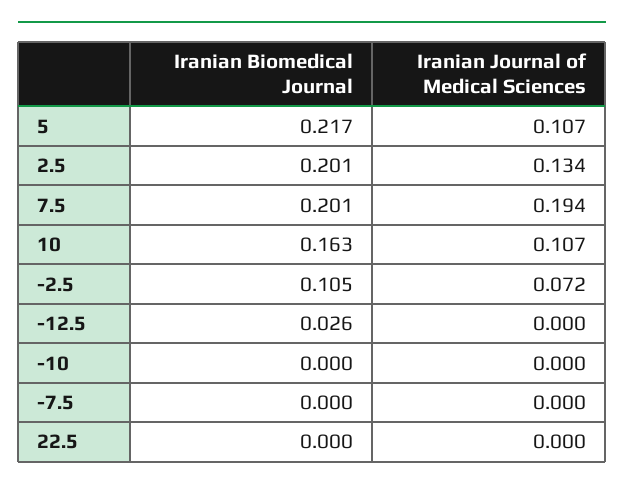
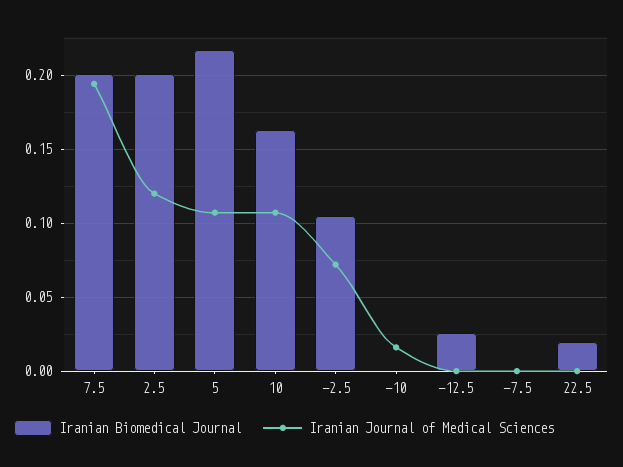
Iranian Journal of Medical Sciences, 2.5: 0.134 -> 0.12
Iranian Journal of Medical Sciences, -10: 0 -> 0.015
Iranian Biomedical Journal, 22.5: 0 -> 0.02

